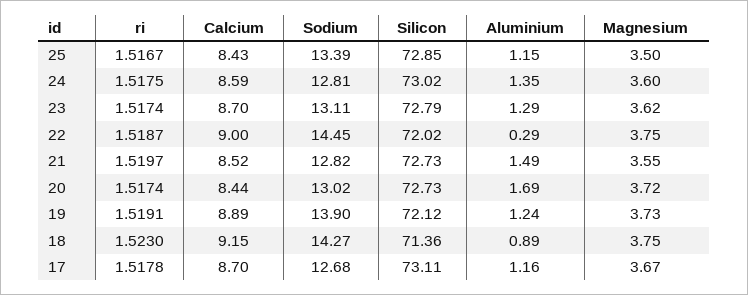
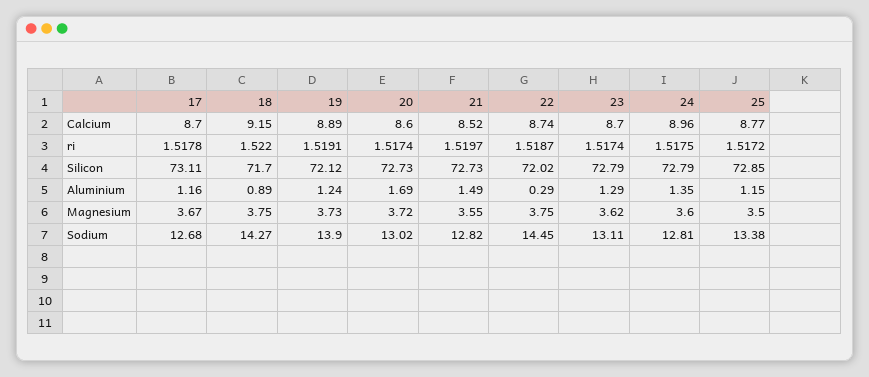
ri, 25: 1.5167 -> 1.5172
Calcium, 25: 8.43 -> 8.77
Sodium, 25: 13.39 -> 13.38
Calcium, 24: 8.59 -> 8.96
Silicon, 24: 73.02 -> 72.79
Calcium, 22: 9 -> 8.74
Calcium, 20: 8.44 -> 8.6
ri, 18: 1.523 -> 1.522
Silicon, 18: 71.36 -> 71.7

